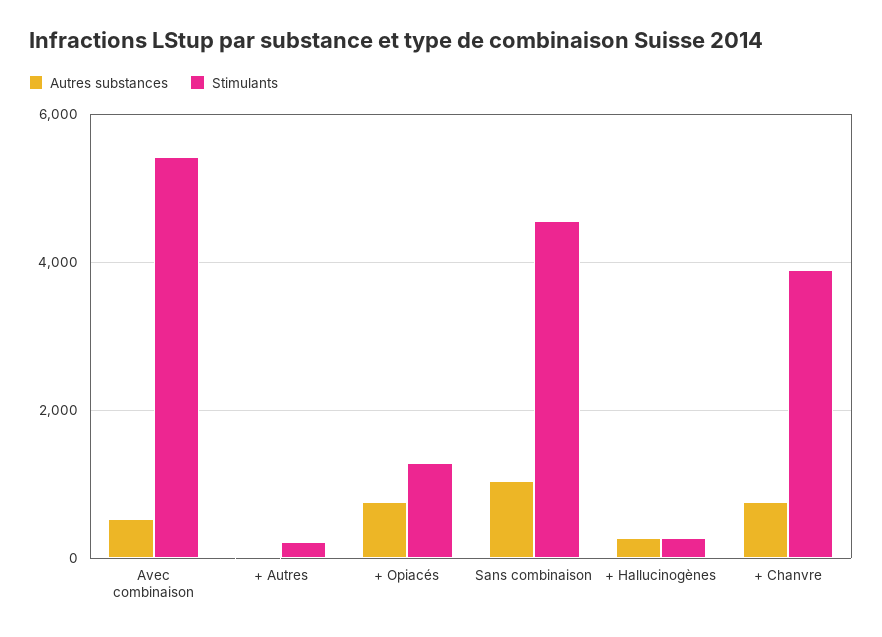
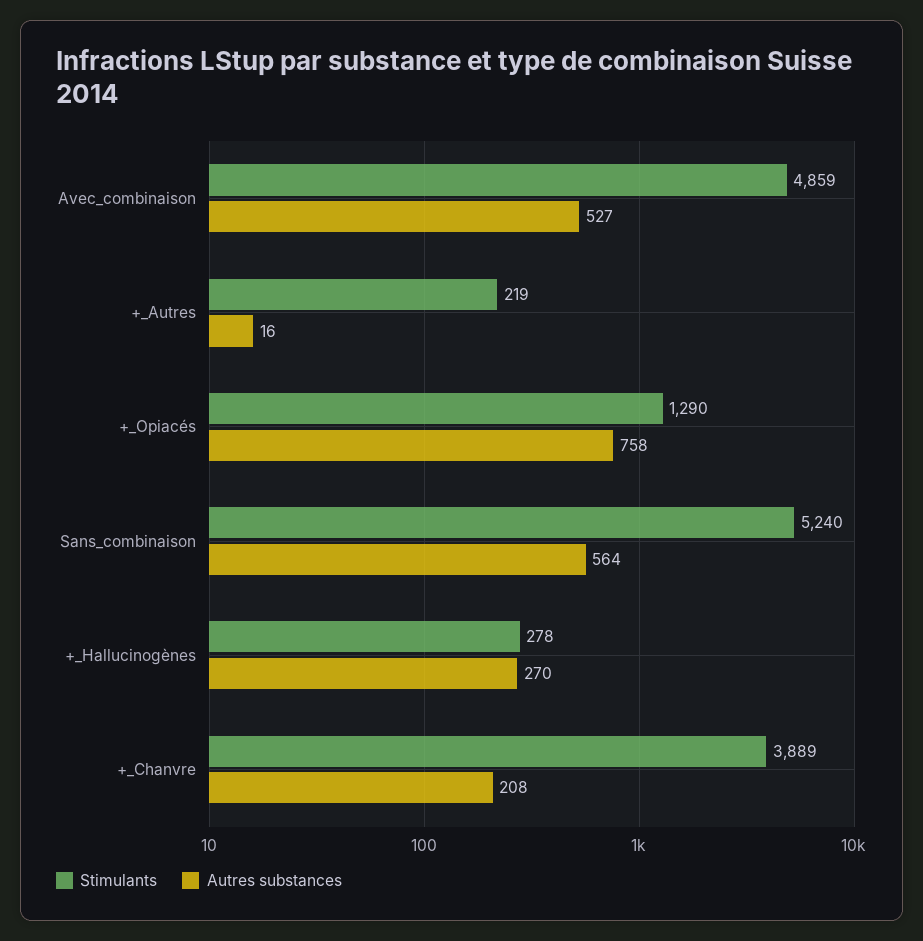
Stimulants, Avec combinaison: 5400 -> 4859
Autres substances, Sans combinaison: 1000 -> 564
Stimulants, Sans combinaison: 4600 -> 5240
Autres substances, + Chanvre: 800 -> 208

